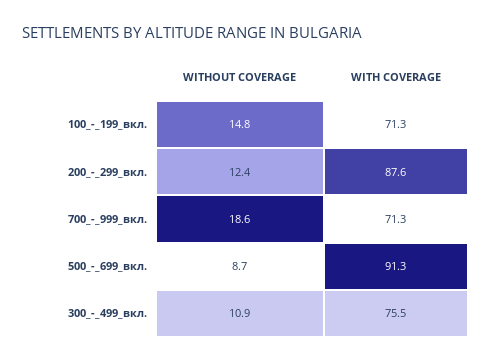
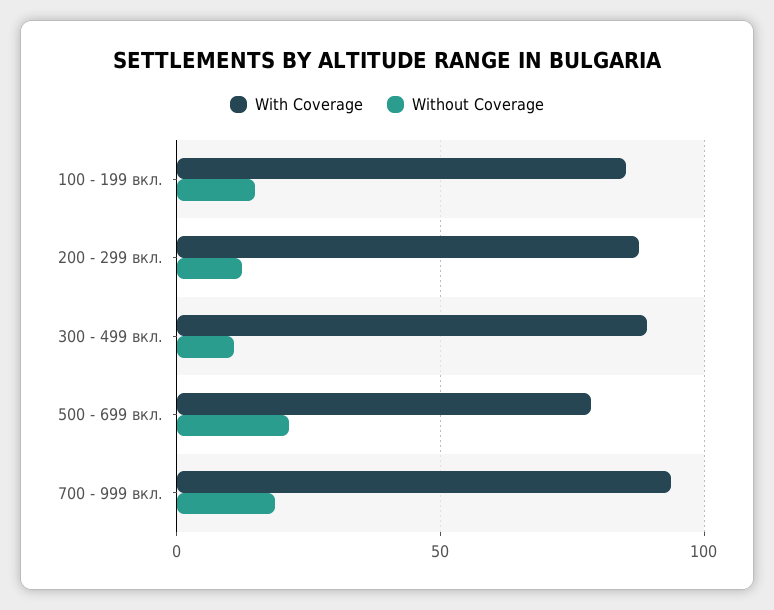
WITH COVERAGE, 100_-_199_вкл.: 71.3 -> 85
WITH COVERAGE, 700_-_999_вкл.: 71.3 -> 95
WITHOUT COVERAGE, 500_-_699_вкл.: 8.7 -> 20
WITH COVERAGE, 500_-_699_вкл.: 91.3 -> 80
WITH COVERAGE, 300_-_499_вкл.: 75.5 -> 90

